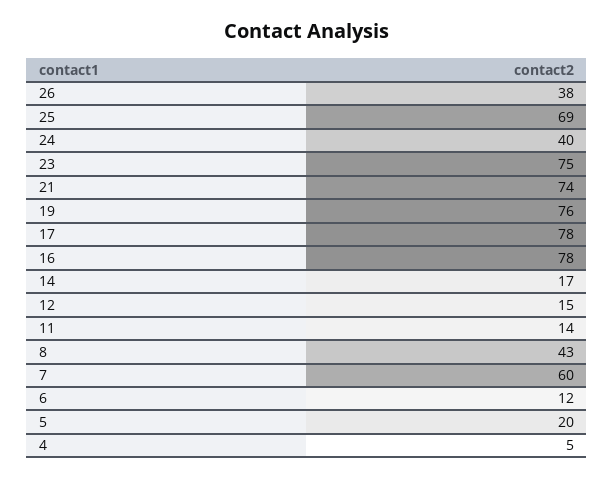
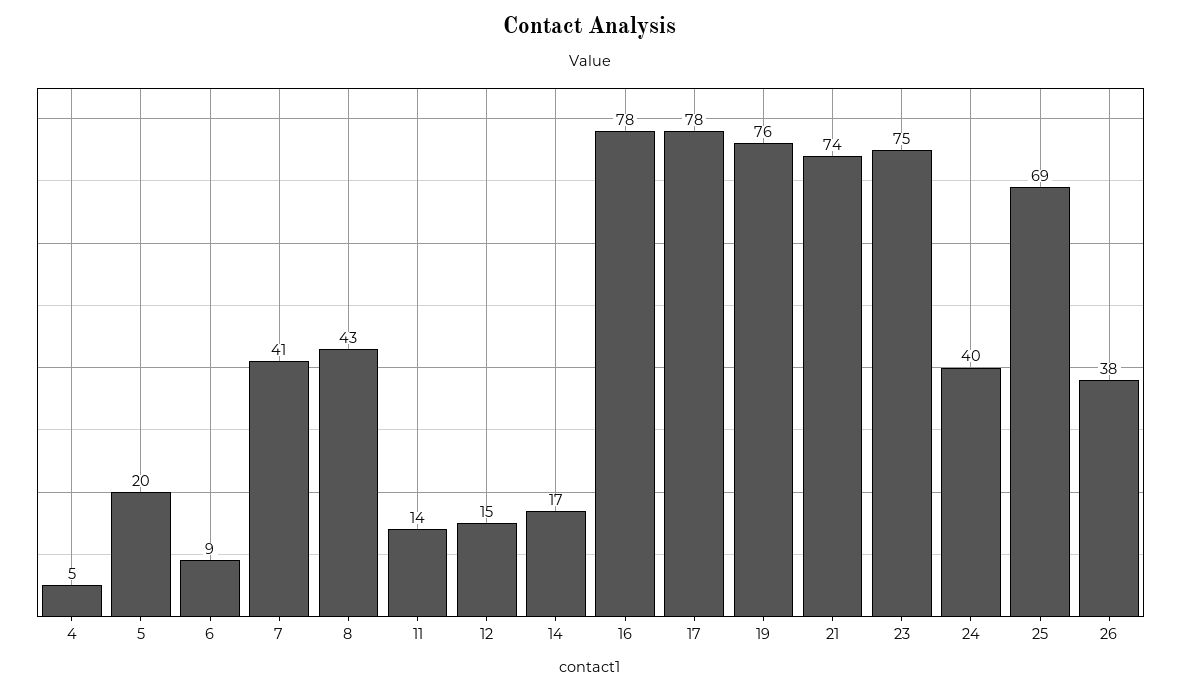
7: 60 -> 41
6: 12 -> 9

